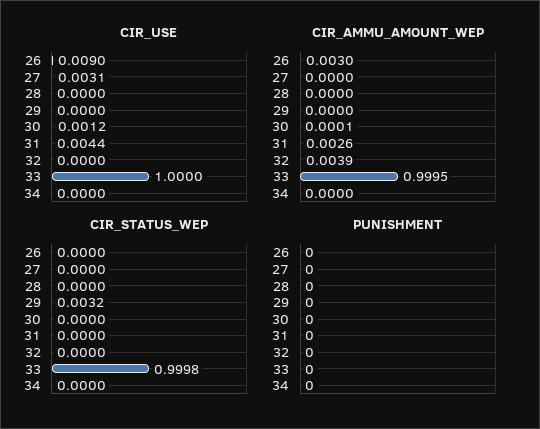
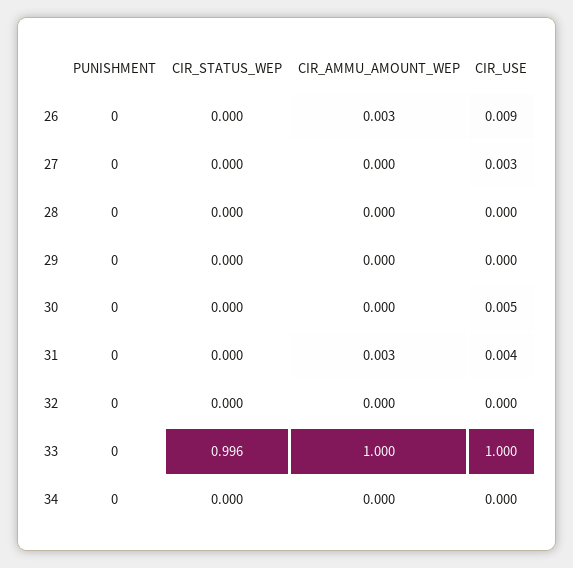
CIR_USE, 30: 0.0012 -> 0.005
CIR_AMMU_AMOUNT_WEP, 32: 0.0039 -> 0
CIR_STATUS_WEP, 29: 0.0032 -> 0
CIR_STATUS_WEP, 33: 0.9998 -> 0.996

